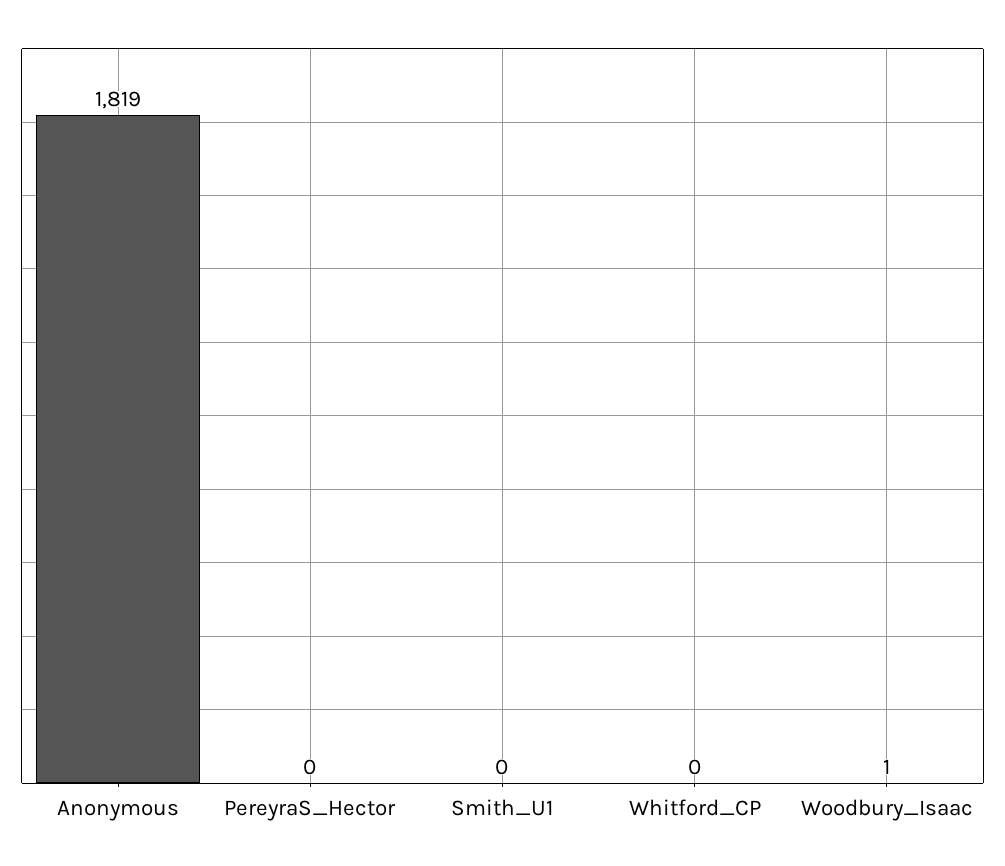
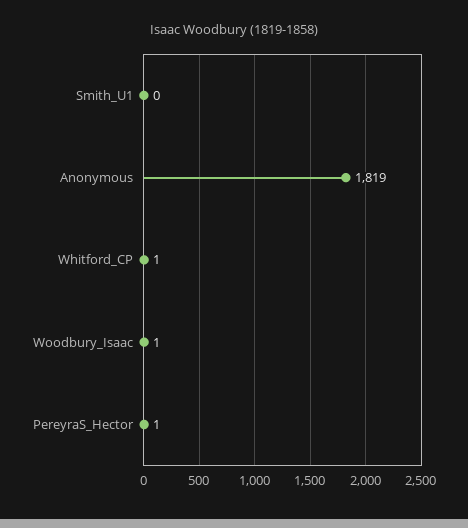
PereyraS_Hector: 0 -> 1
Whitford_CP: 0 -> 1

